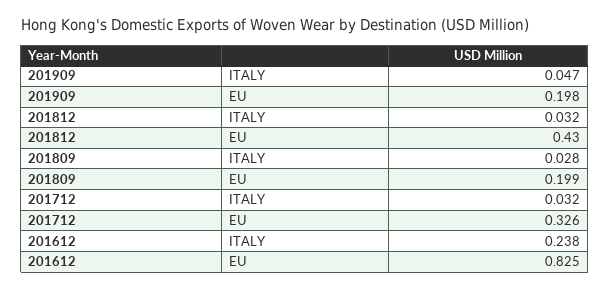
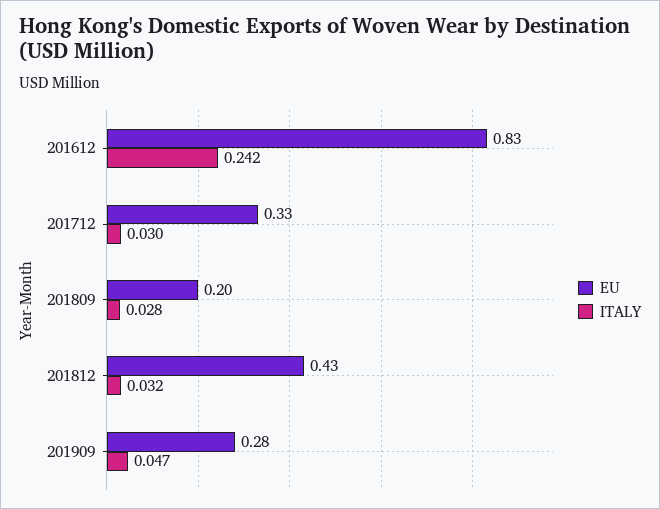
EU, 201909: 0.198 -> 0.28
ITALY, 201712: 0.032 -> 0.03
ITALY, 201612: 0.238 -> 0.242

